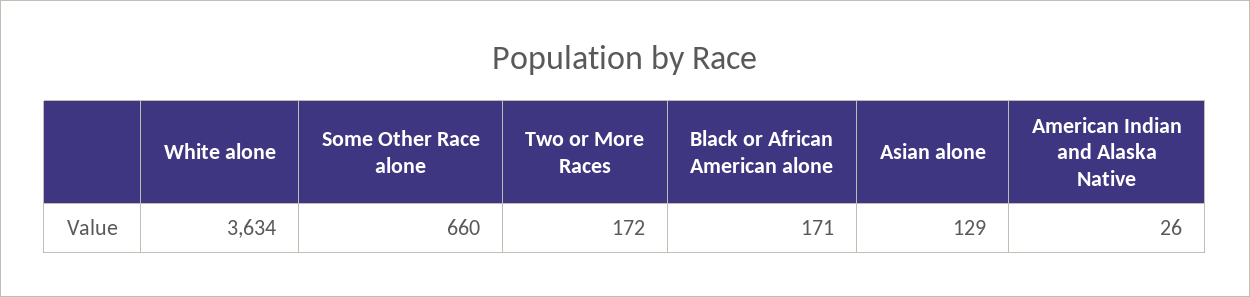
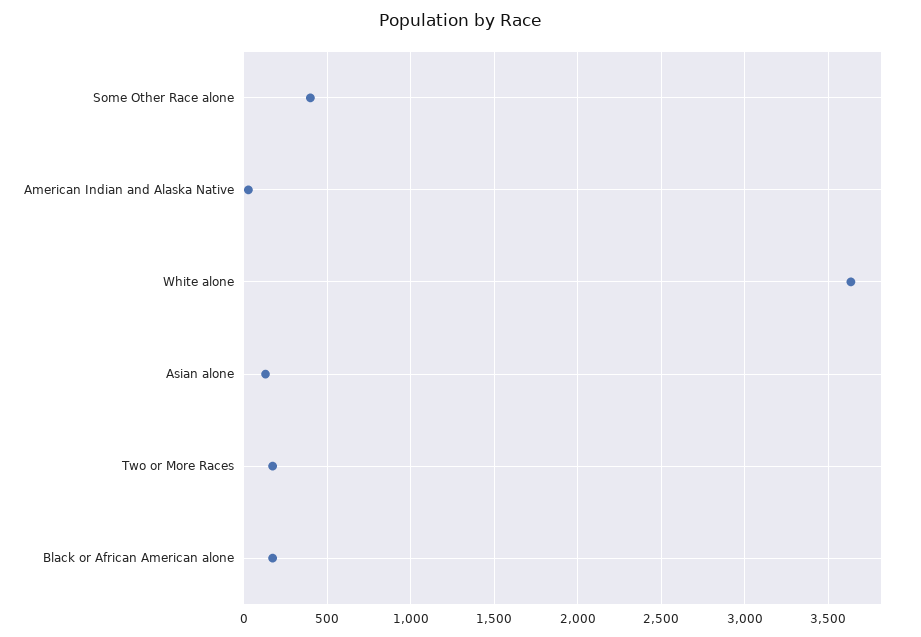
Some Other Race alone: 660 -> 400

